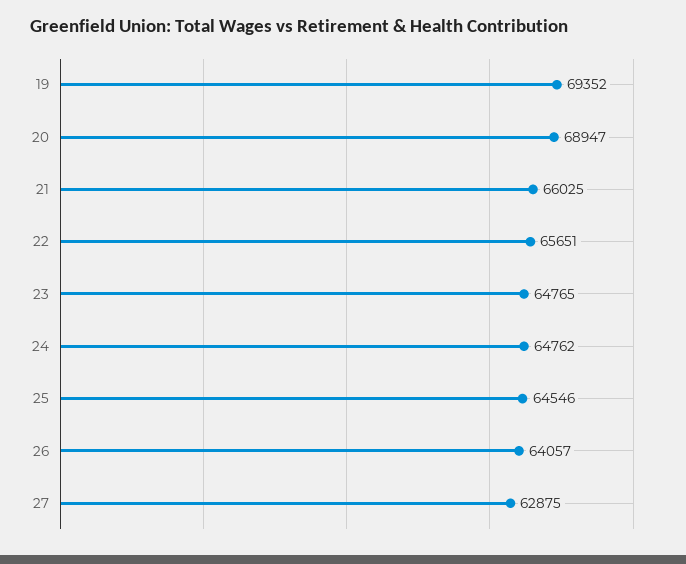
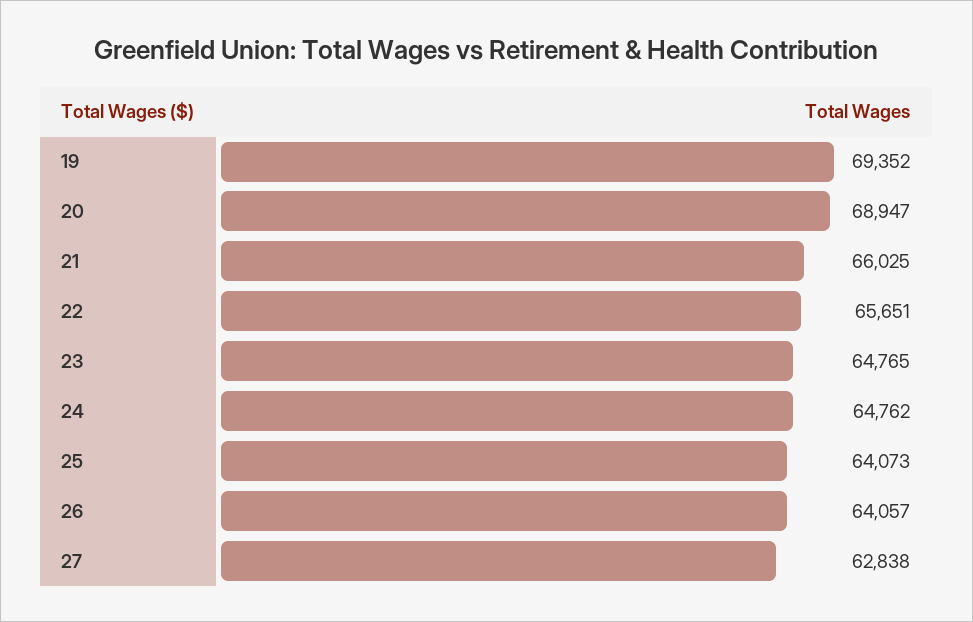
25: 64546 -> 64073
27: 62875 -> 62838

